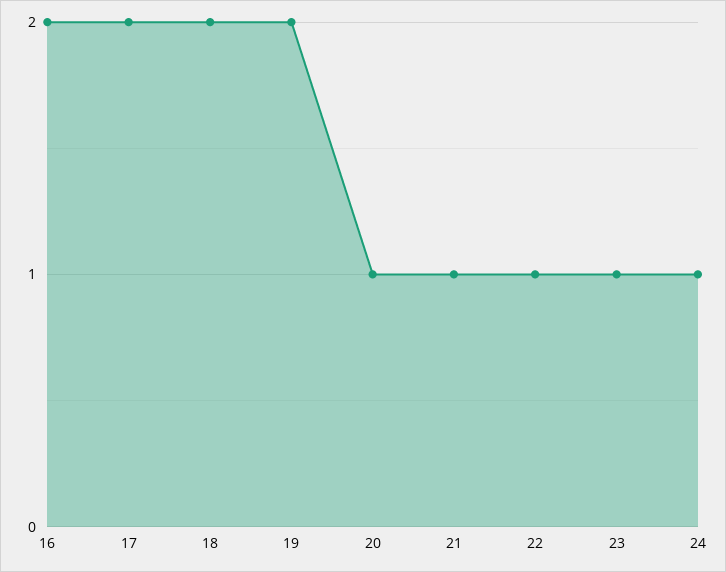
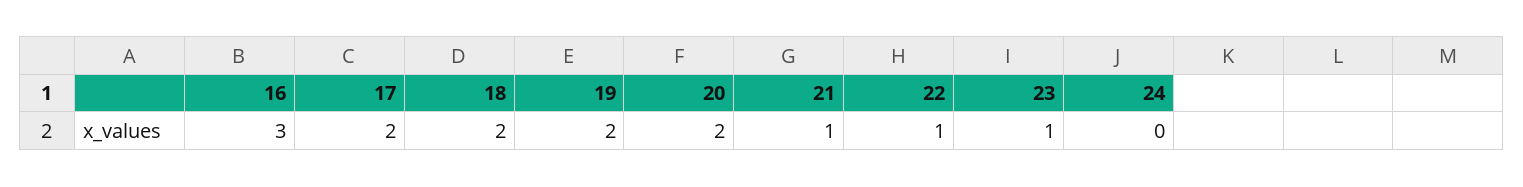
16: 2 -> 3
20: 1 -> 2
24: 1 -> 0

